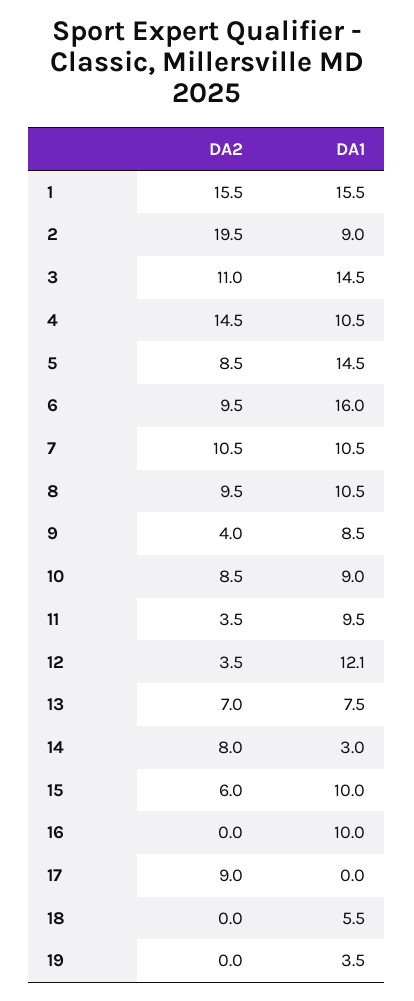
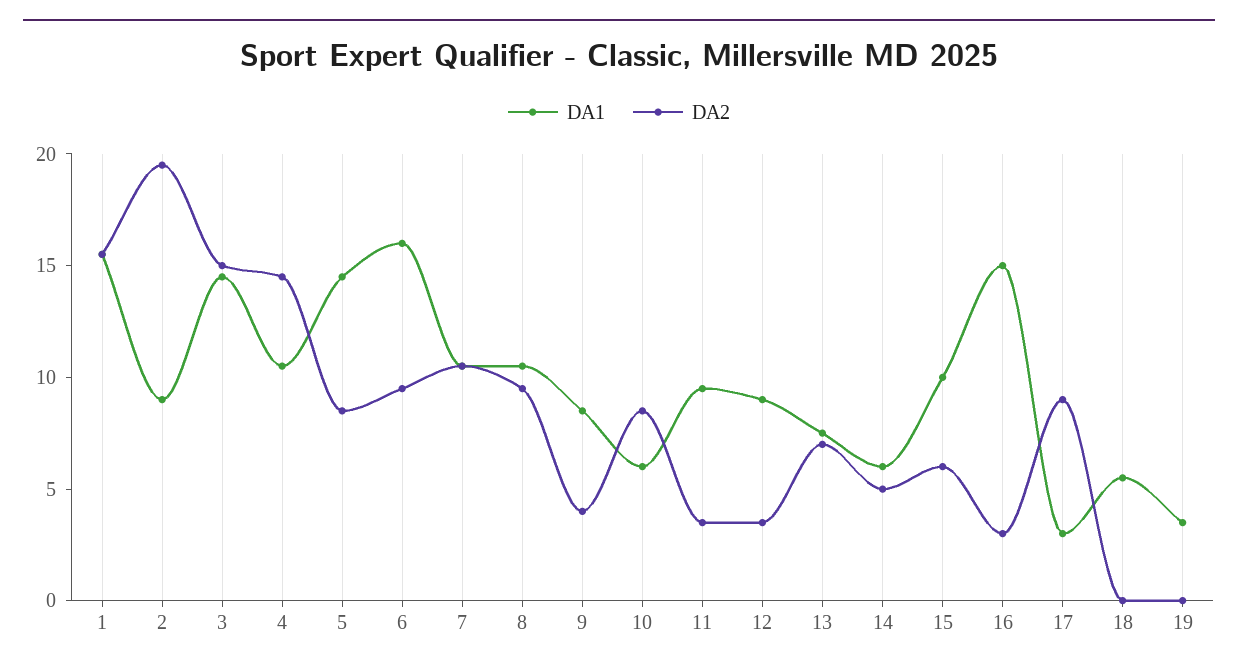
DA2, 3: 11 -> 15
DA1, 10: 9 -> 6
DA1, 12: 12.1 -> 9
DA2, 14: 8 -> 5
DA1, 14: 3 -> 6
DA2, 16: 0 -> 3
DA1, 16: 10 -> 15
DA1, 17: 0 -> 3

